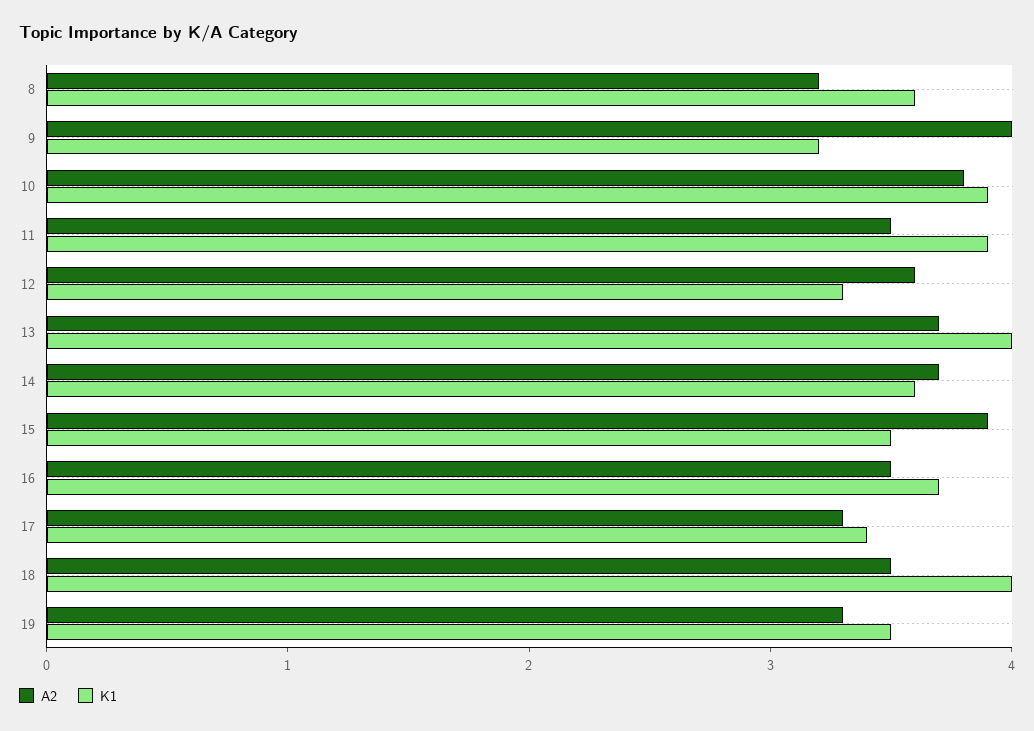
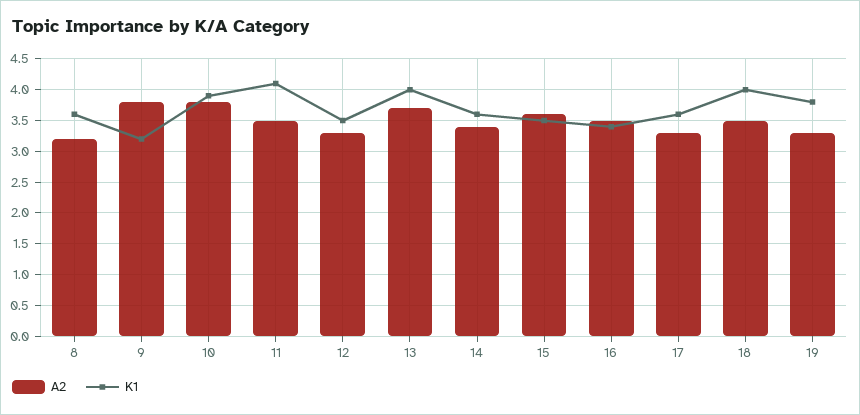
A2, 9: 4 -> 3.8
K1, 11: 3.9 -> 4.1
A2, 12: 3.6 -> 3.3
K1, 12: 3.3 -> 3.5
A2, 14: 3.7 -> 3.4
A2, 15: 3.9 -> 3.6
K1, 16: 3.7 -> 3.4
K1, 17: 3.4 -> 3.6
K1, 19: 3.5 -> 3.8

